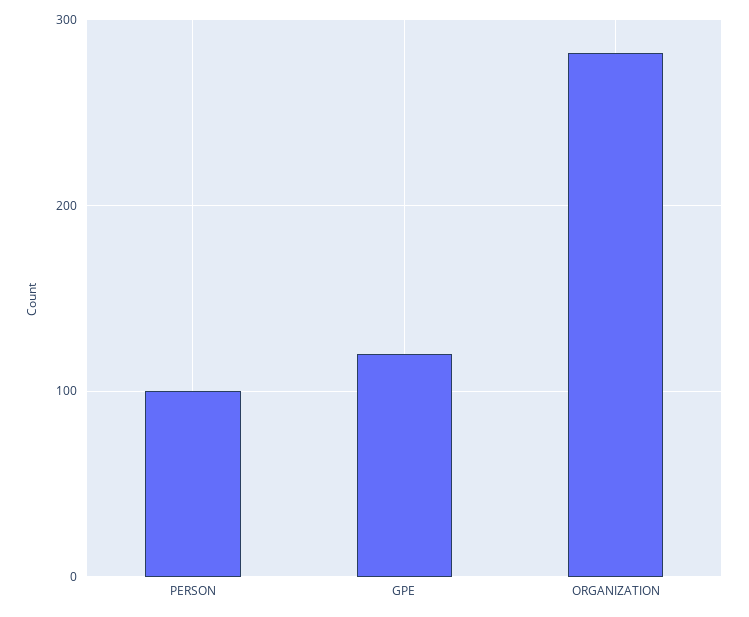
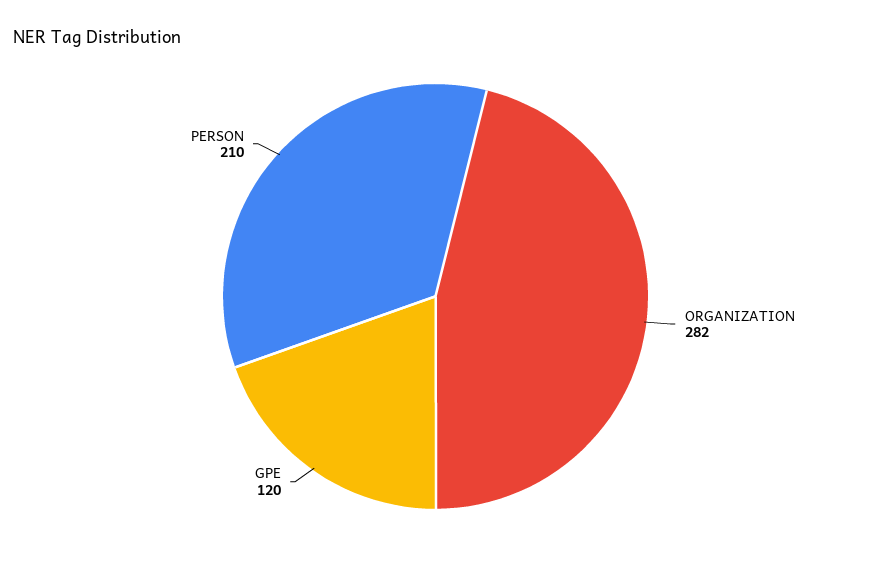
PERSON: 100 -> 210

